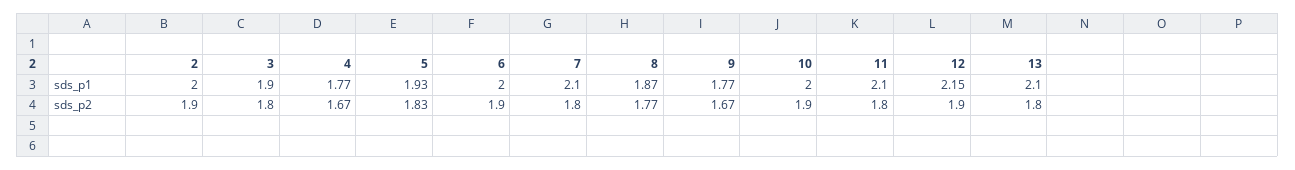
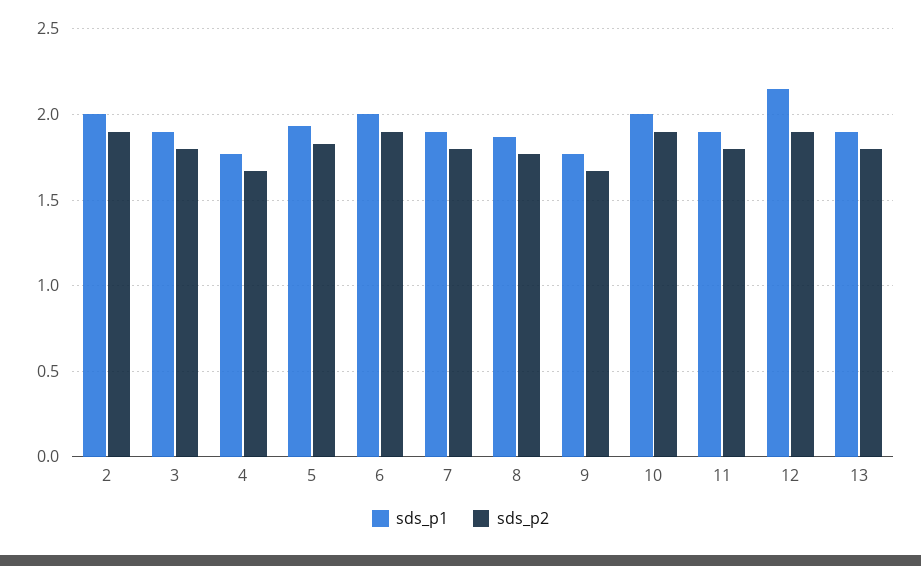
sds_p1, 7: 2.1 -> 1.9
sds_p1, 11: 2.1 -> 1.9
sds_p1, 13: 2.1 -> 1.9

